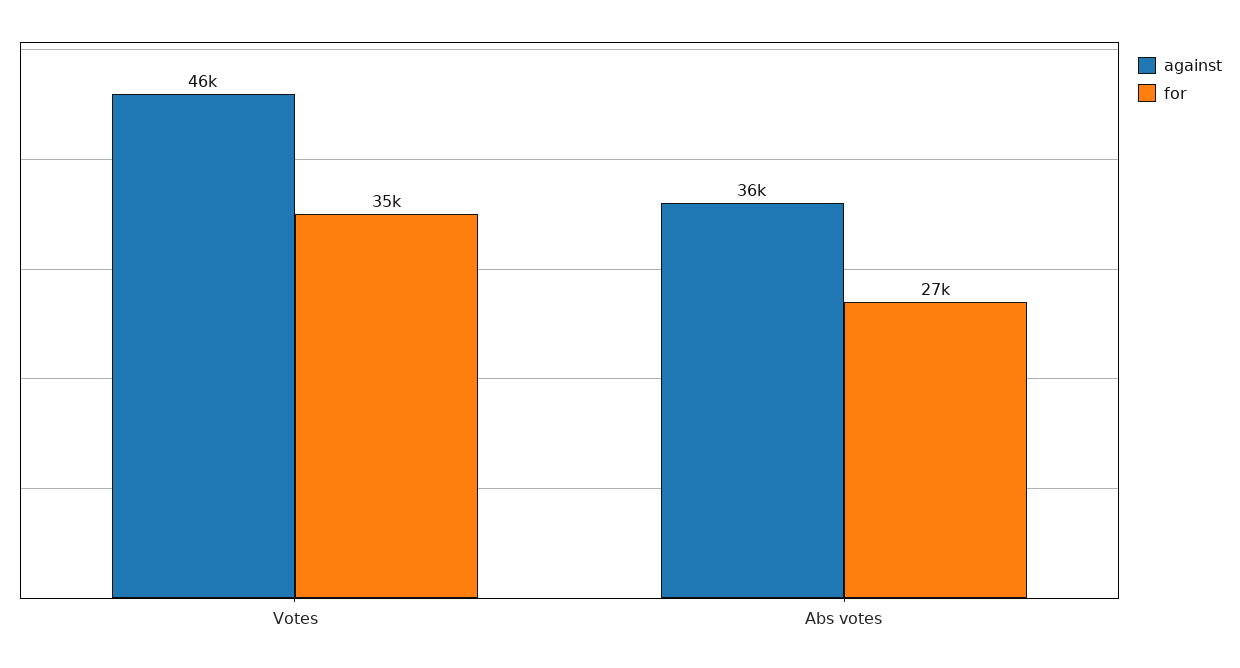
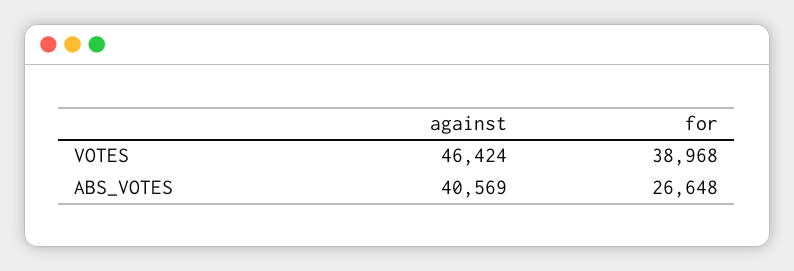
for, Votes: 35000 -> 38968
against, Abs votes: 36000 -> 40569

